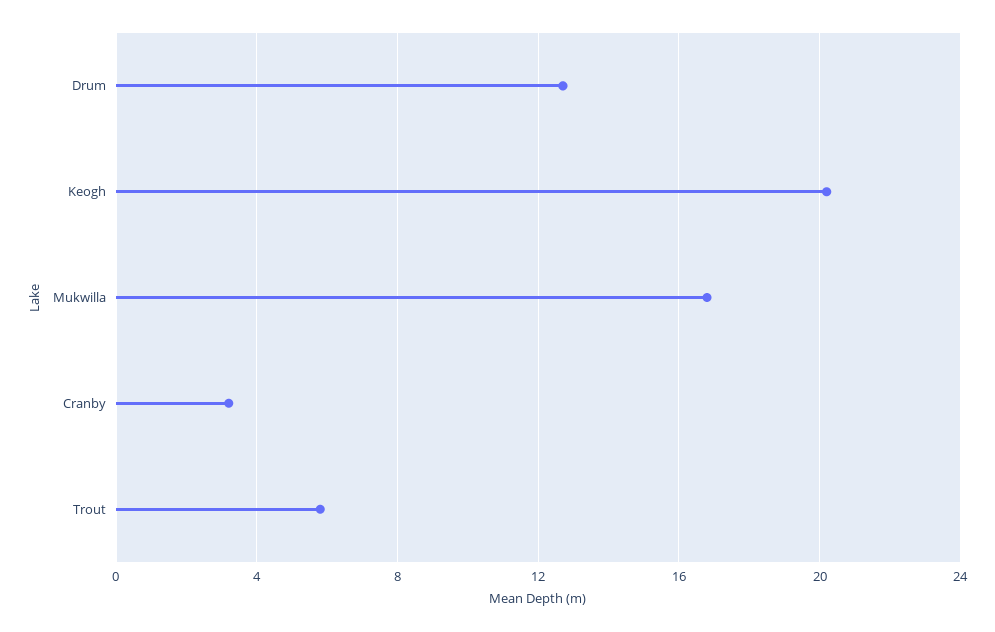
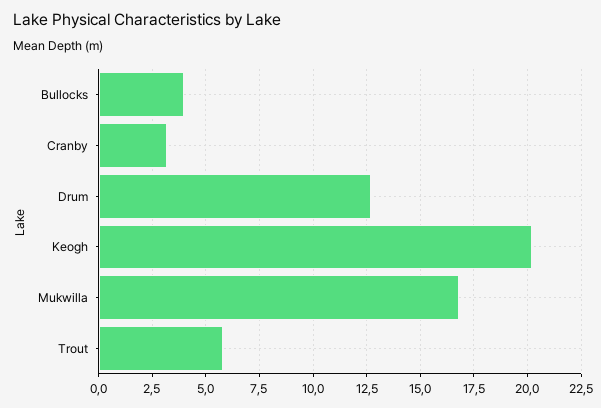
Bullocks: none -> 4

